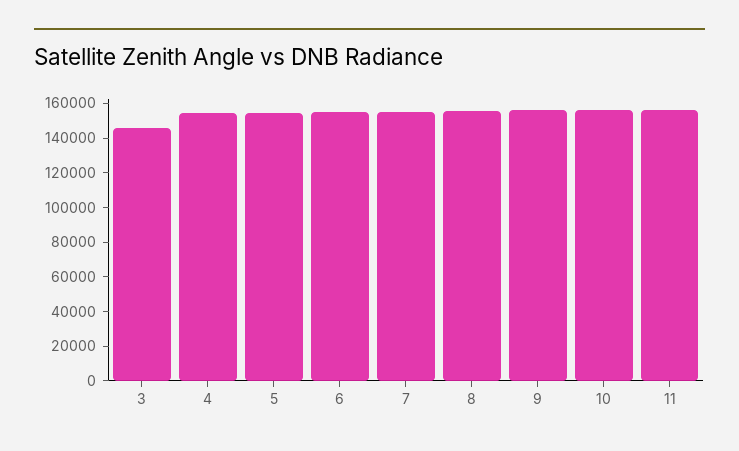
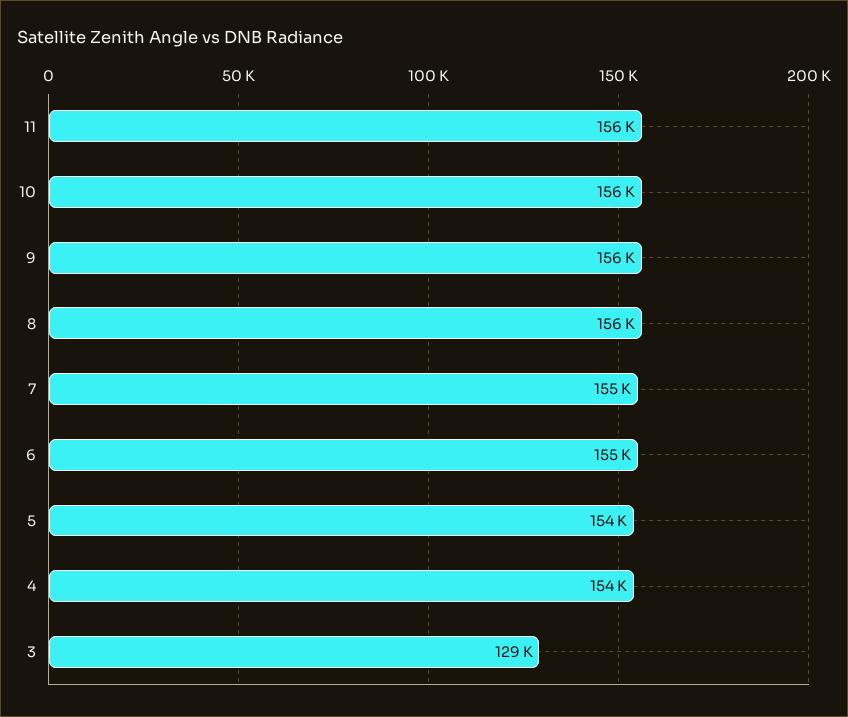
3: 145000 -> 129000

